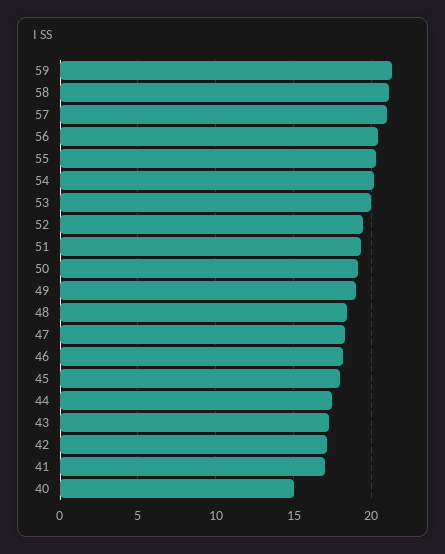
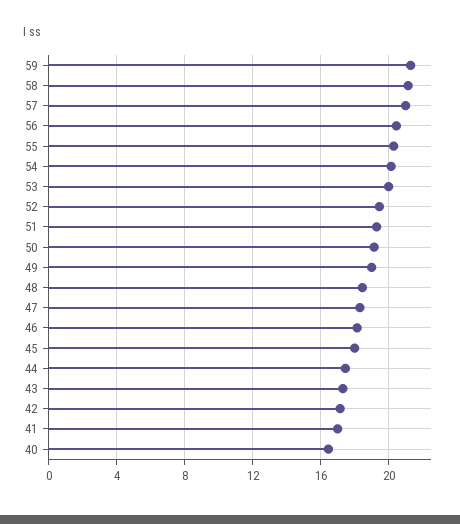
40: 15 -> 16.5

